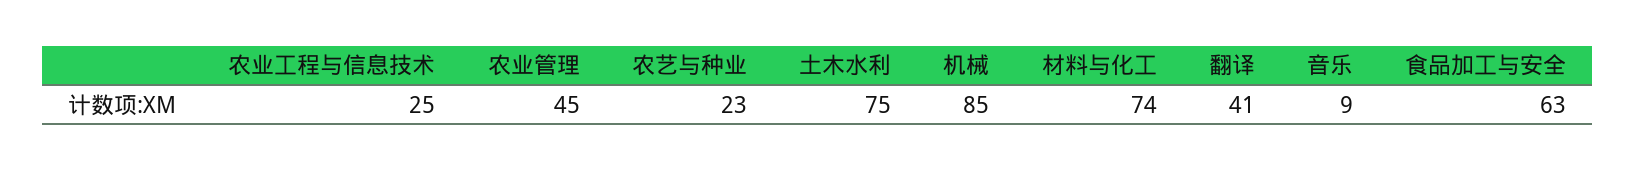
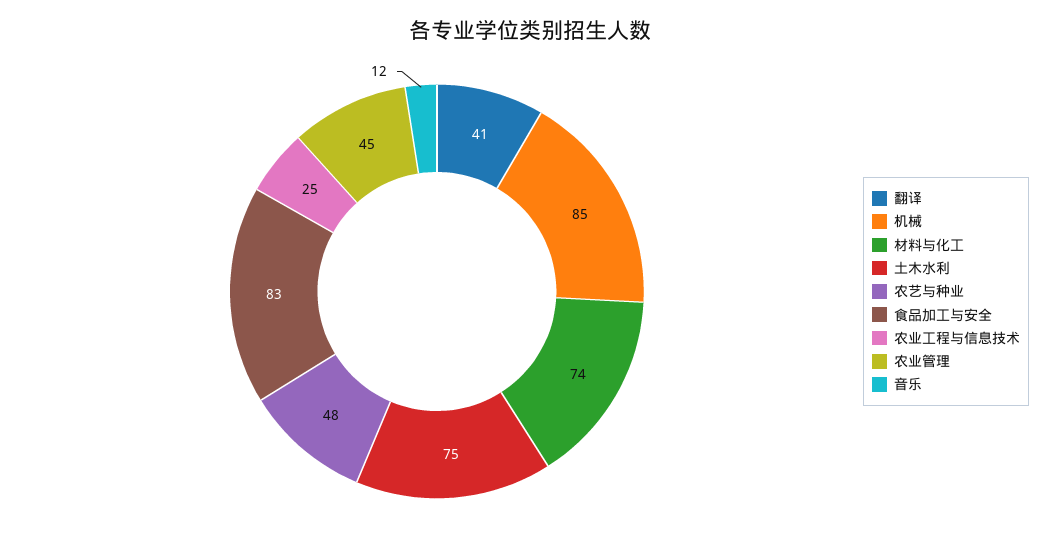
农艺与种业: 23 -> 48
音乐: 9 -> 12
食品加工与安全: 63 -> 83

